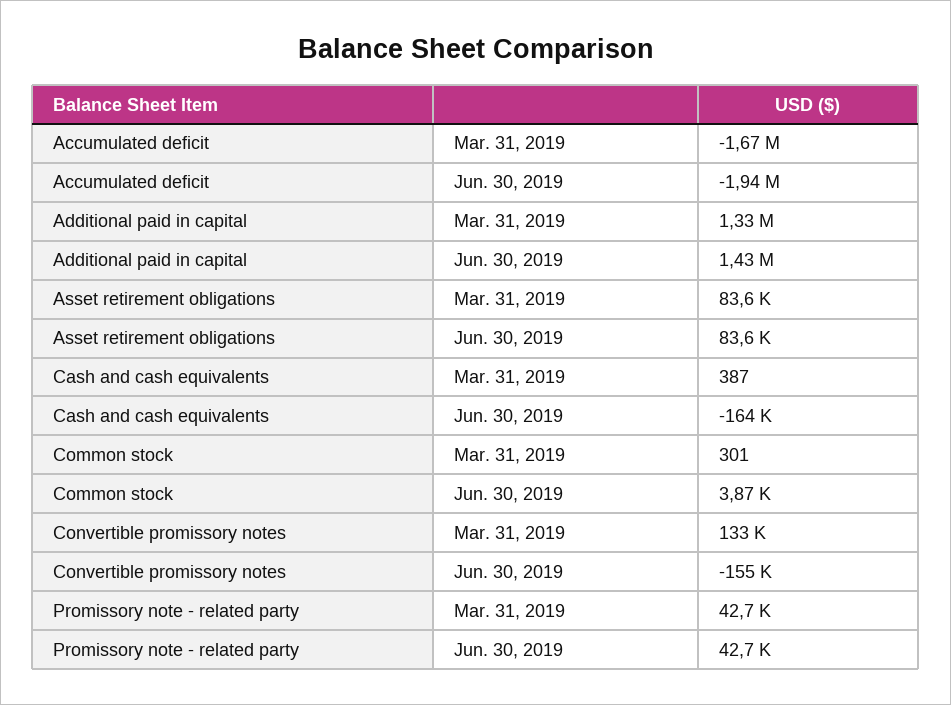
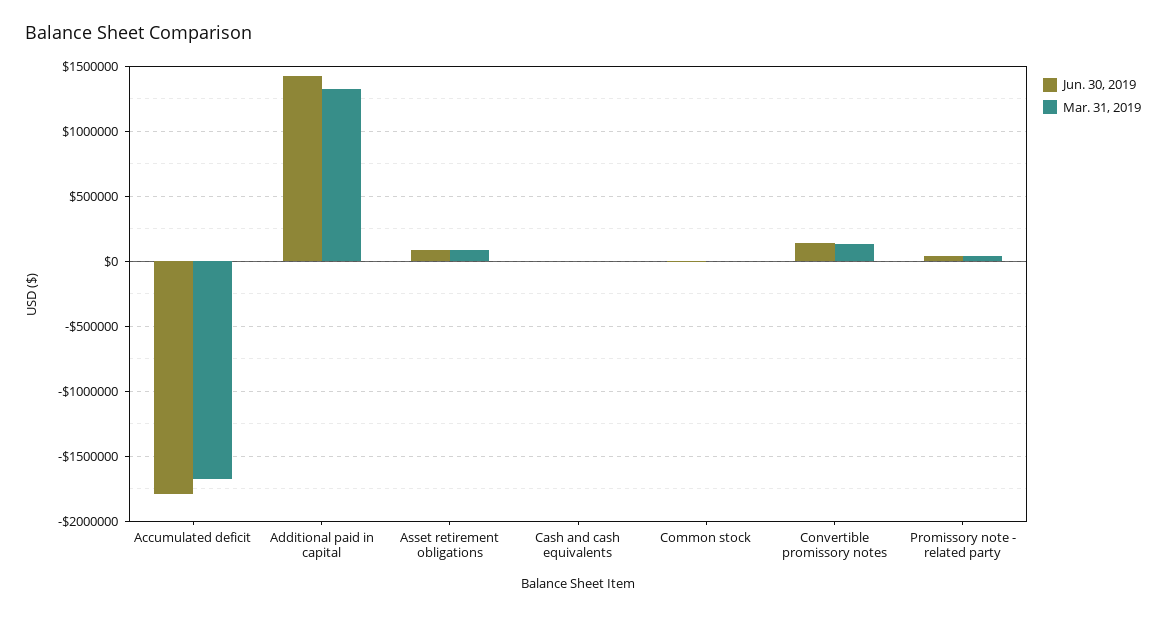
Jun. 30, 2019, Accumulated deficit: -1940000 -> -1800000
Jun. 30, 2019, Cash and cash equivalents: -164000 -> 0
Jun. 30, 2019, Convertible promissory notes: -155000 -> 150000

